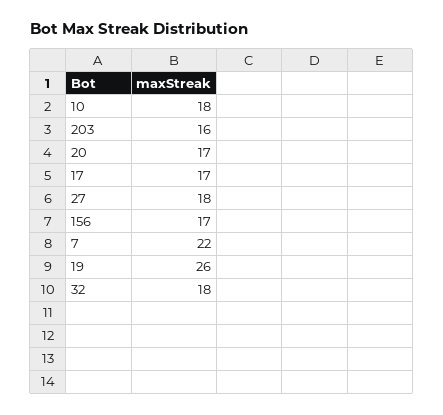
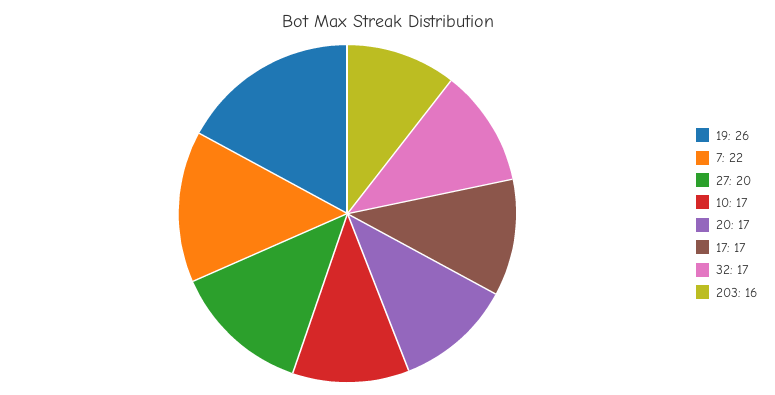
10: 18 -> 17
27: 18 -> 20
156: 17 -> none
32: 18 -> 17

